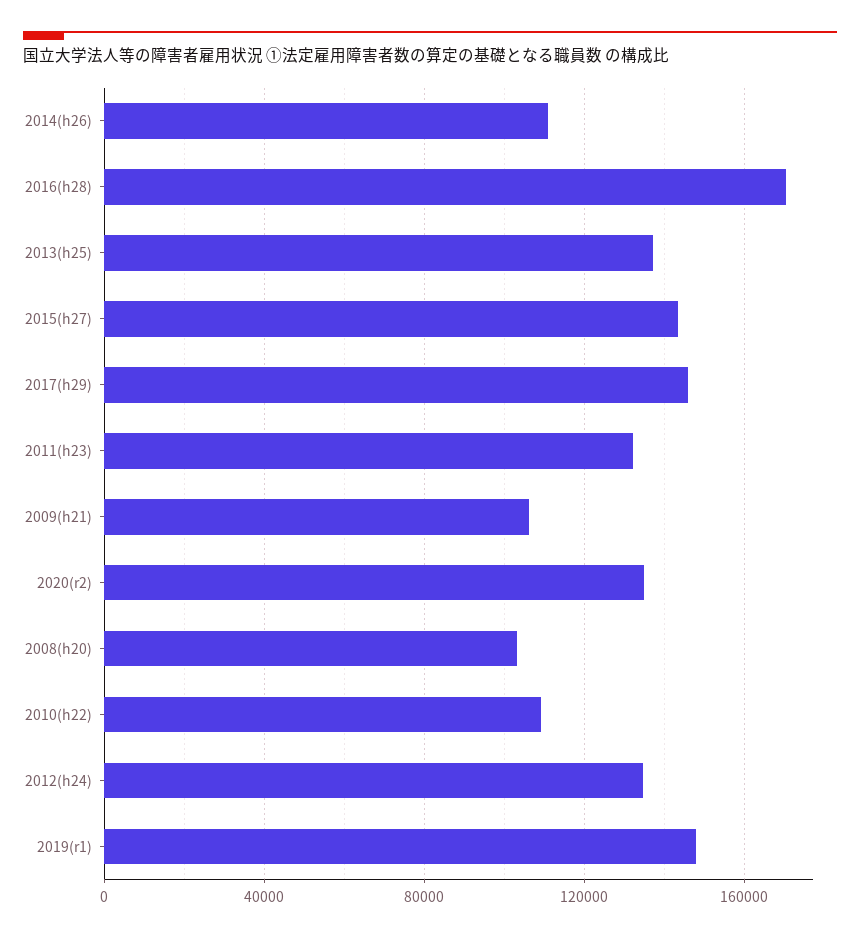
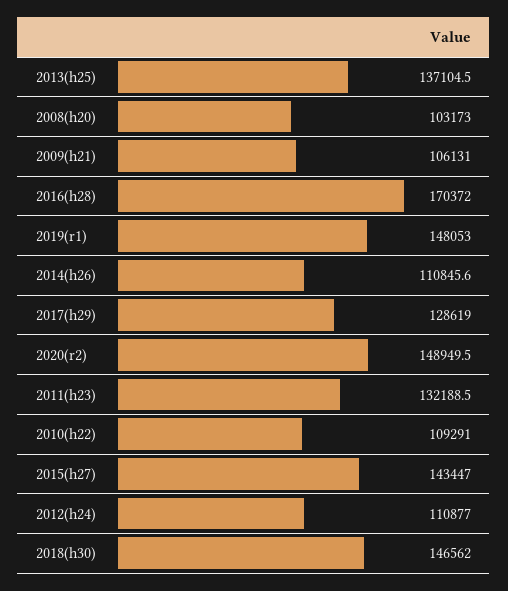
2017(h29): 145000 -> 128619
2020(r2): 135000 -> 148949.5
2012(h24): 135000 -> 110877
2018(h30): none -> 146562

